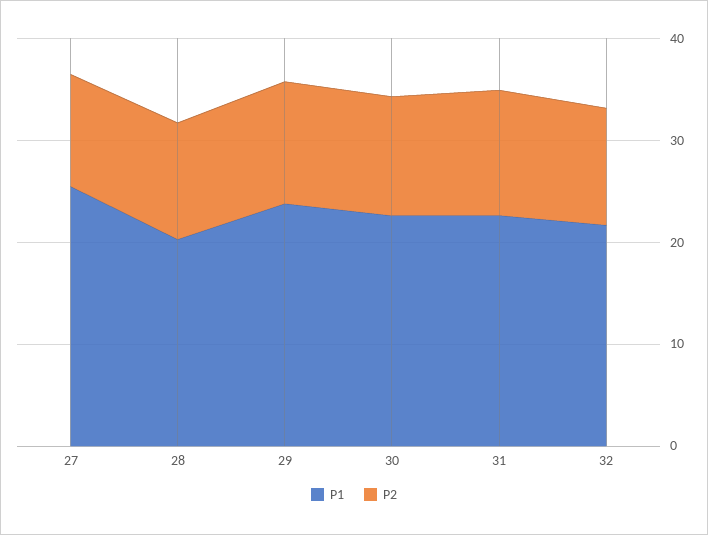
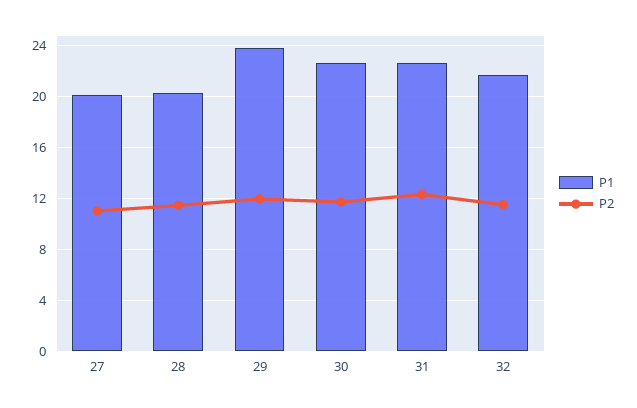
P1, 27: 26 -> 20

